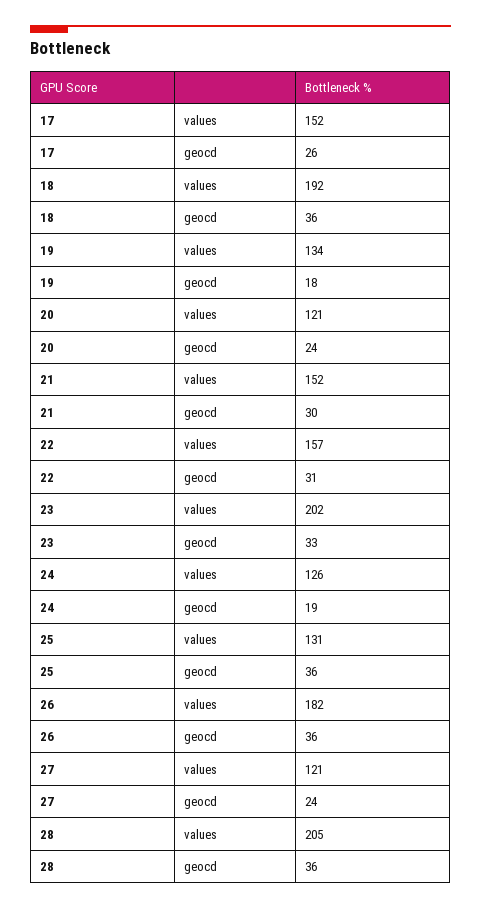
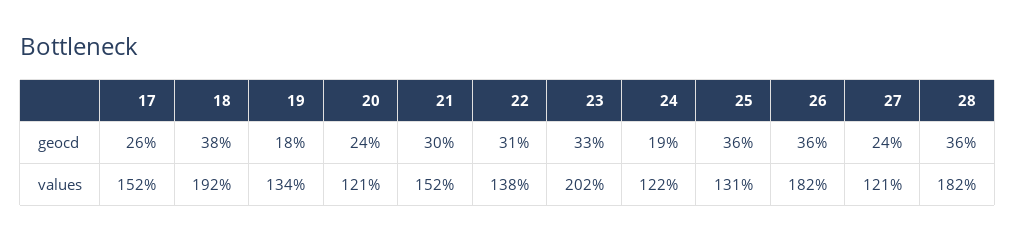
18, geocd: 36 -> 38
22, values: 157 -> 138
24, values: 126 -> 122
28, values: 205 -> 182

